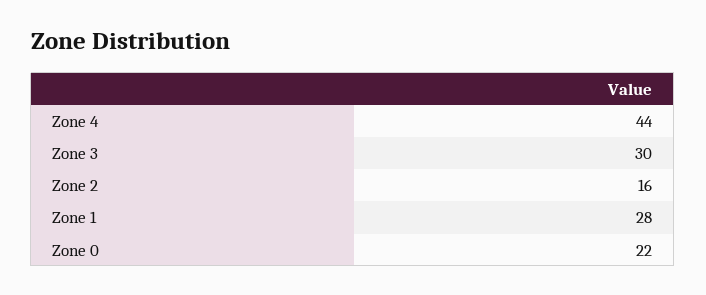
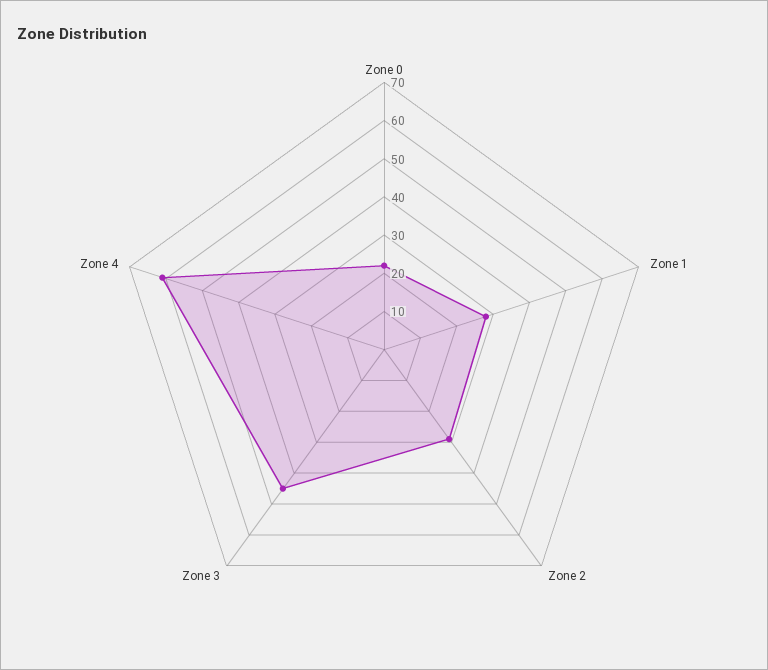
Zone 4: 44 -> 60
Zone 3: 30 -> 45
Zone 2: 16 -> 30

